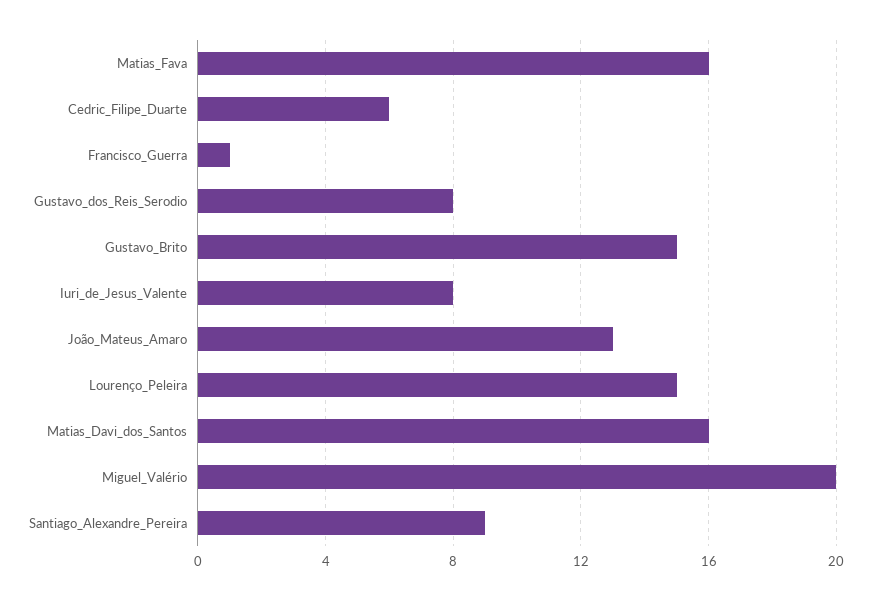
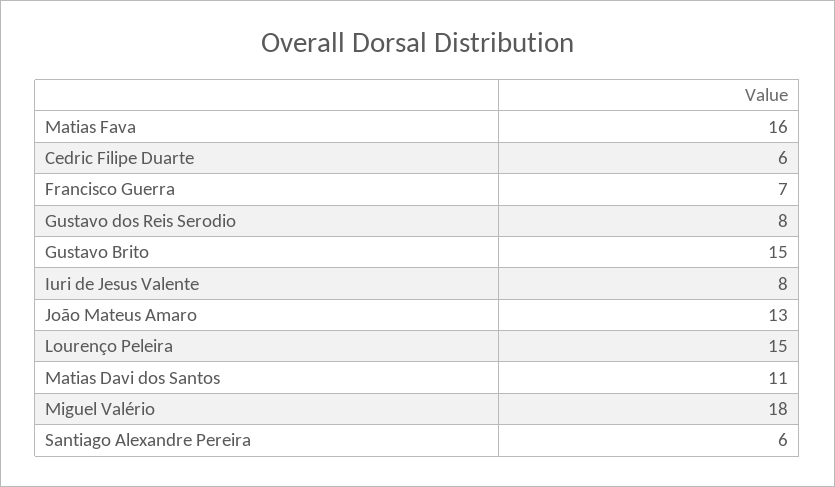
Francisco_Guerra: 1 -> 7
Matias_Davi_dos_Santos: 16 -> 11
Miguel_Valério: 20 -> 18
Santiago_Alexandre_Pereira: 9 -> 6

